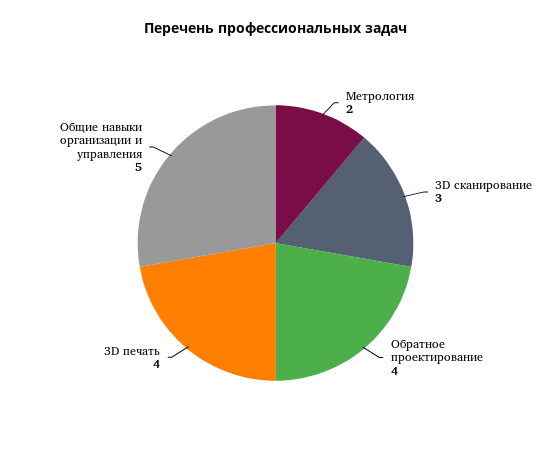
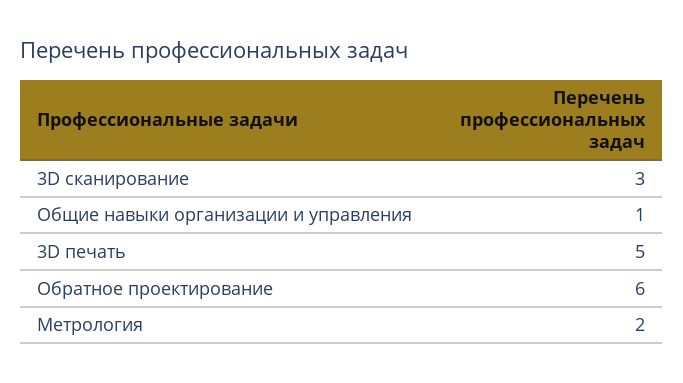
Обратное проектирование: 4 -> 6
3D печать: 4 -> 5
Общие навыки организации и управления: 5 -> 1

